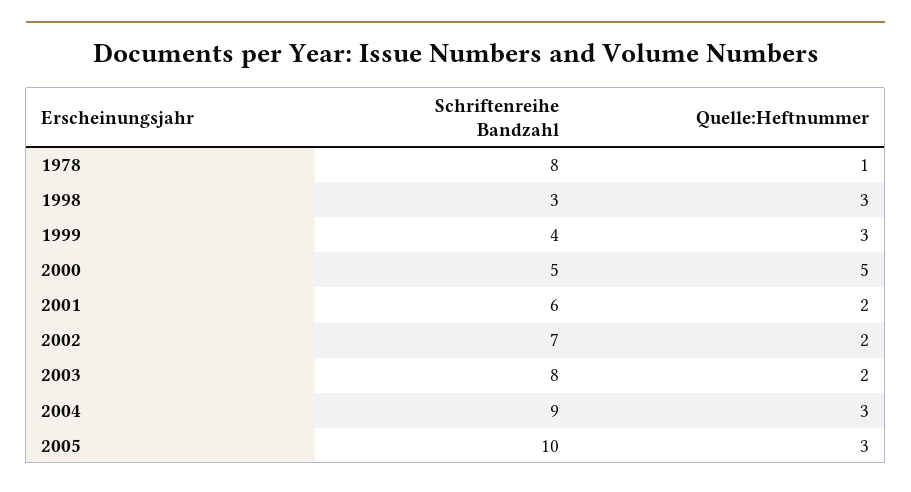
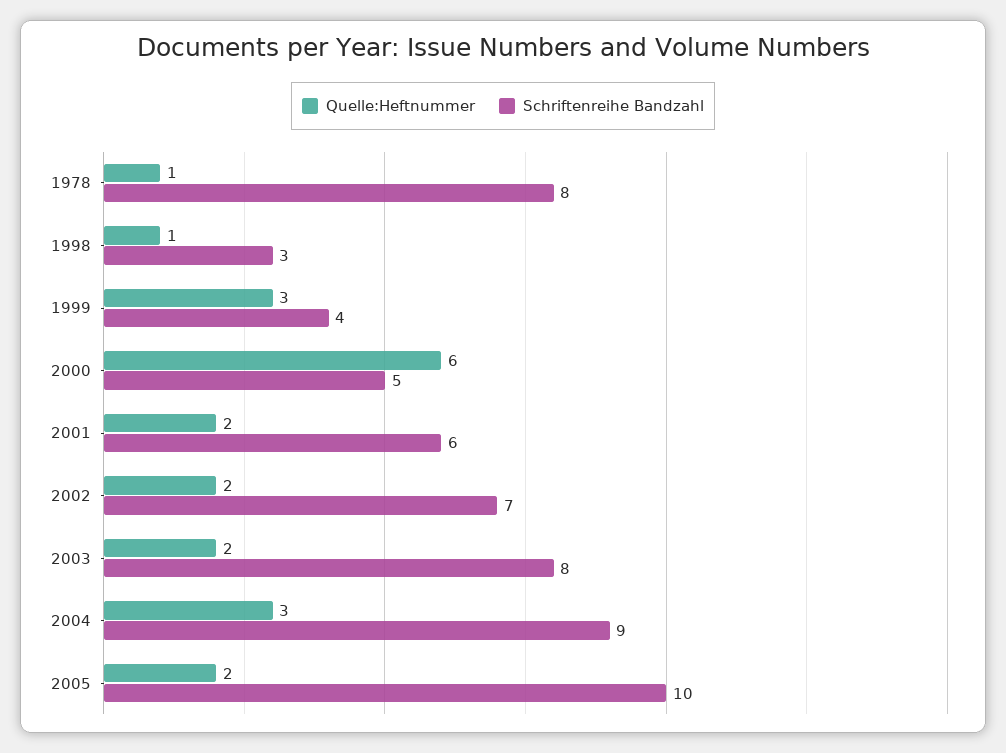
Quelle:Heftnummer, 1998: 3 -> 1
Quelle:Heftnummer, 2000: 5 -> 6
Quelle:Heftnummer, 2005: 3 -> 2

